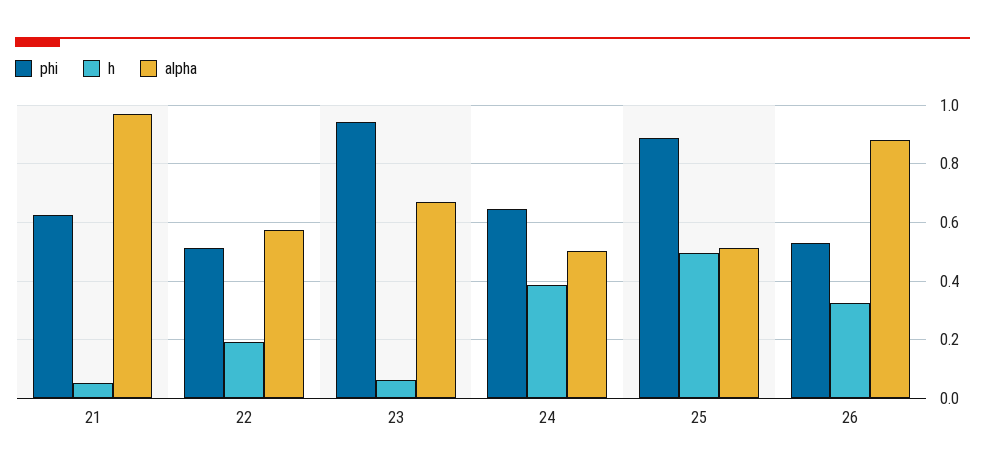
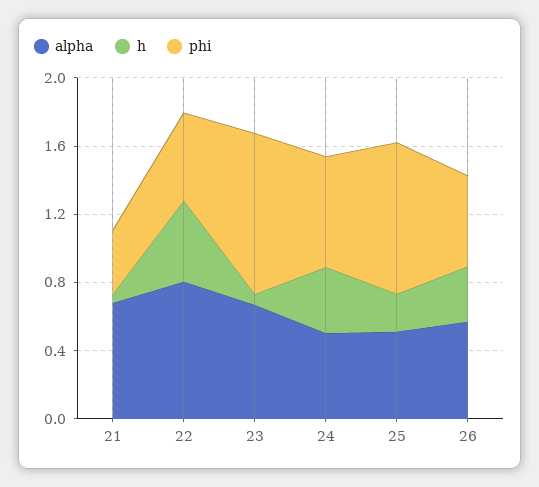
phi, 21: 0.625 -> 0.4
alpha, 21: 0.975 -> 0.7
h, 22: 0.2 -> 0.5
alpha, 22: 0.575 -> 0.8
h, 25: 0.5 -> 0.2
alpha, 26: 0.875 -> 0.6

